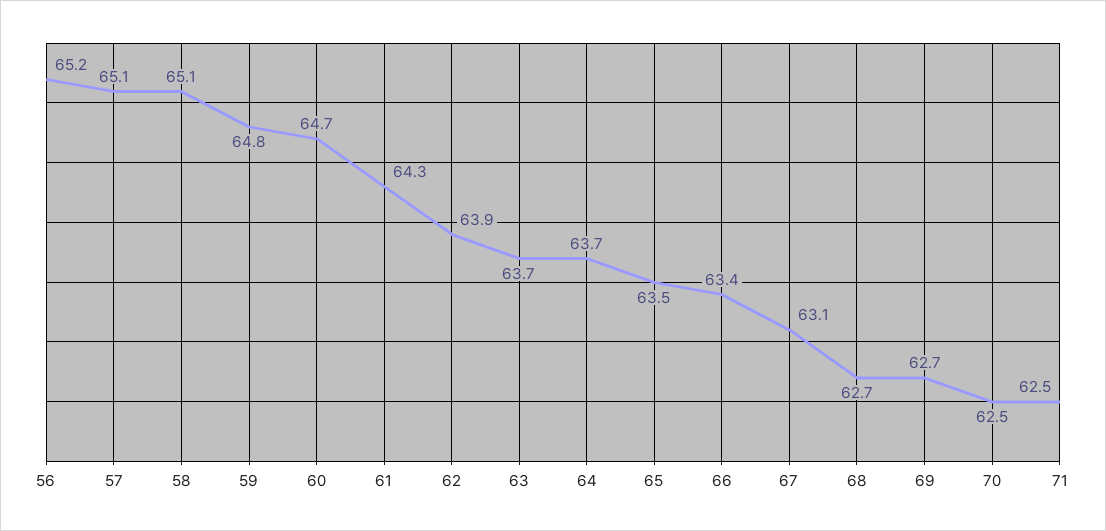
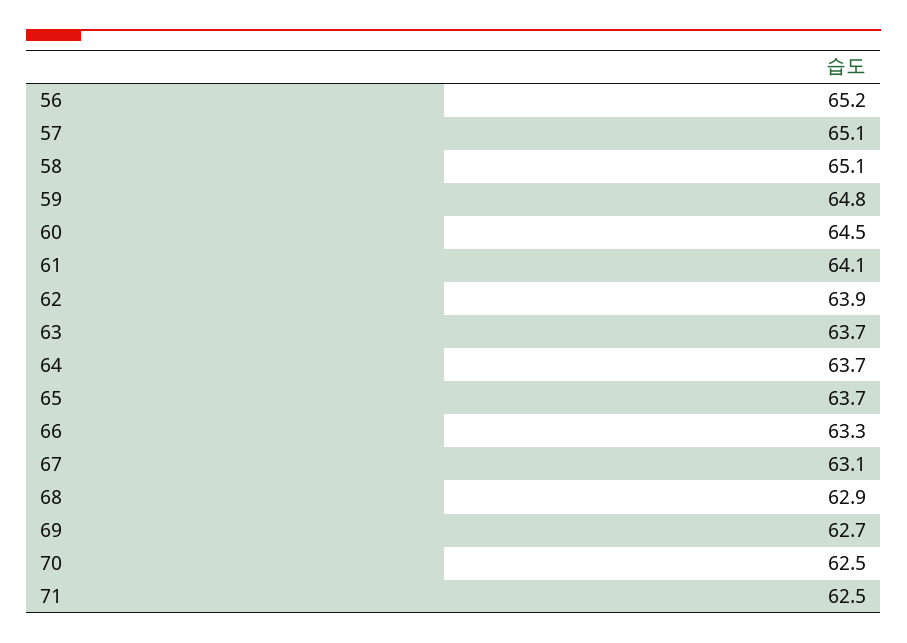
60: 64.7 -> 64.5
61: 64.3 -> 64.1
65: 63.5 -> 63.7
66: 63.4 -> 63.3
68: 62.7 -> 62.9

